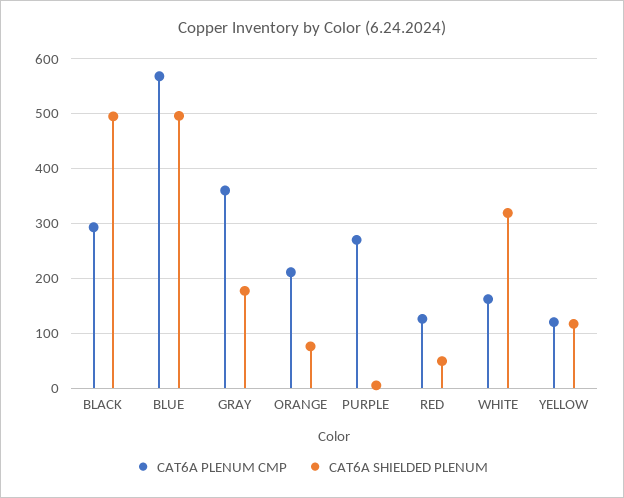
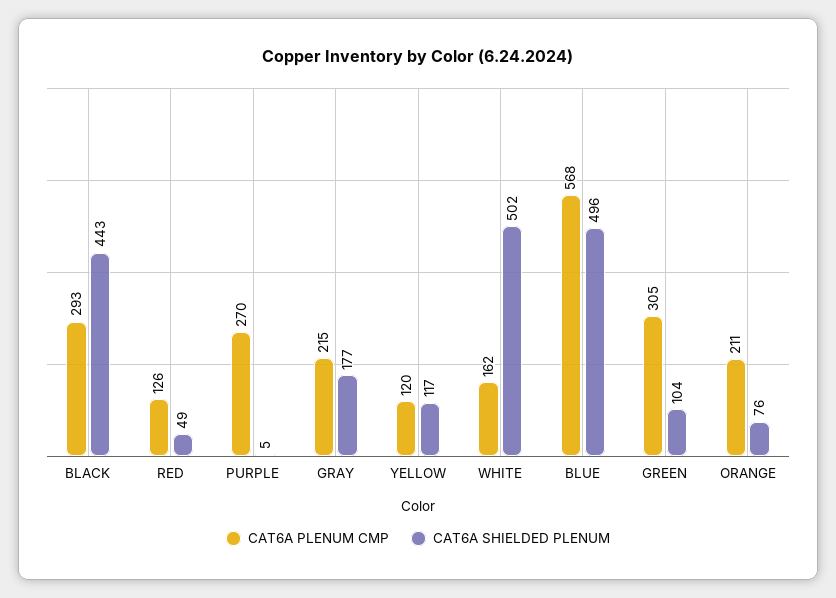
CAT6A SHIELDED PLENUM, BLACK: 500 -> 443
CAT6A PLENUM CMP, GRAY: 360 -> 215
CAT6A SHIELDED PLENUM, WHITE: 320 -> 502
CAT6A PLENUM CMP, GREEN: none -> 305
CAT6A SHIELDED PLENUM, GREEN: none -> 104

